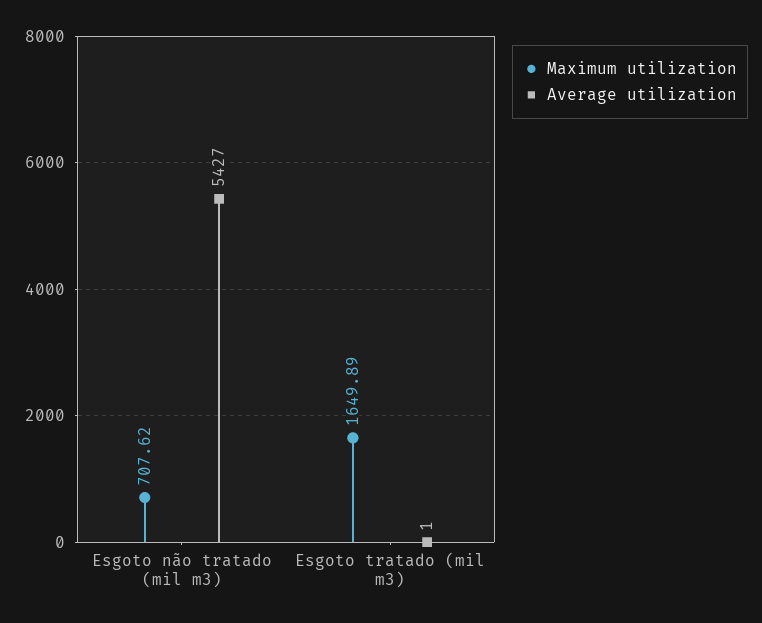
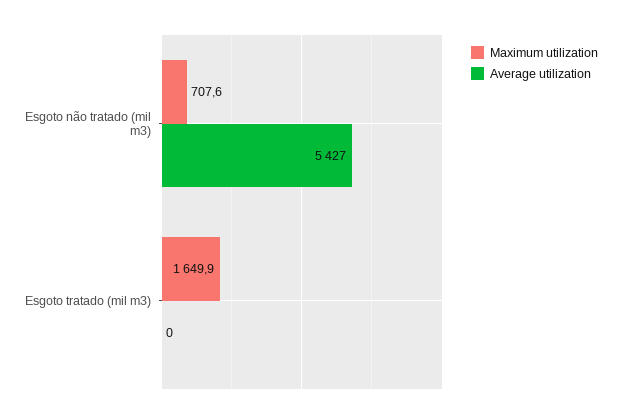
Average utilization, Esgoto tratado (mil m3): 1 -> 0

